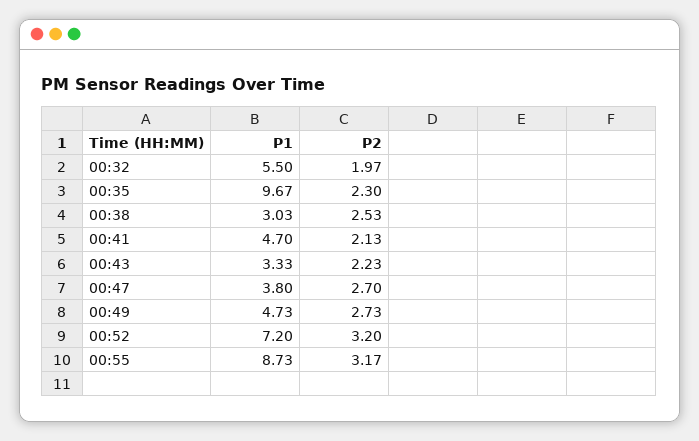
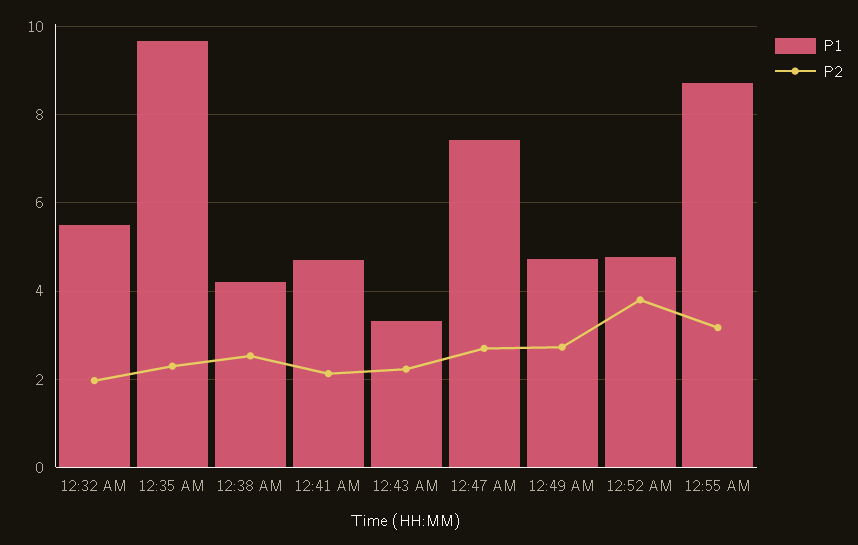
P1, 00:38: 3.03 -> 4.2
P1, 00:47: 3.8 -> 7.4
P1, 00:52: 7.2 -> 4.8
P2, 00:52: 3.2 -> 3.8

